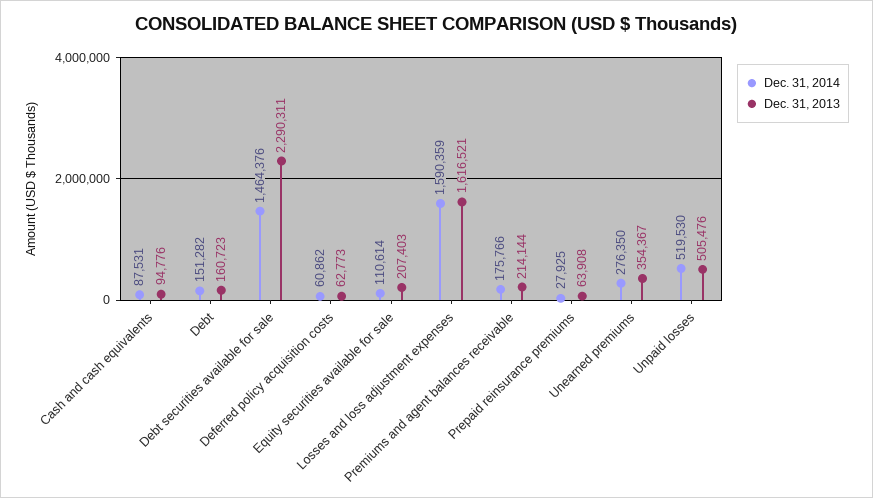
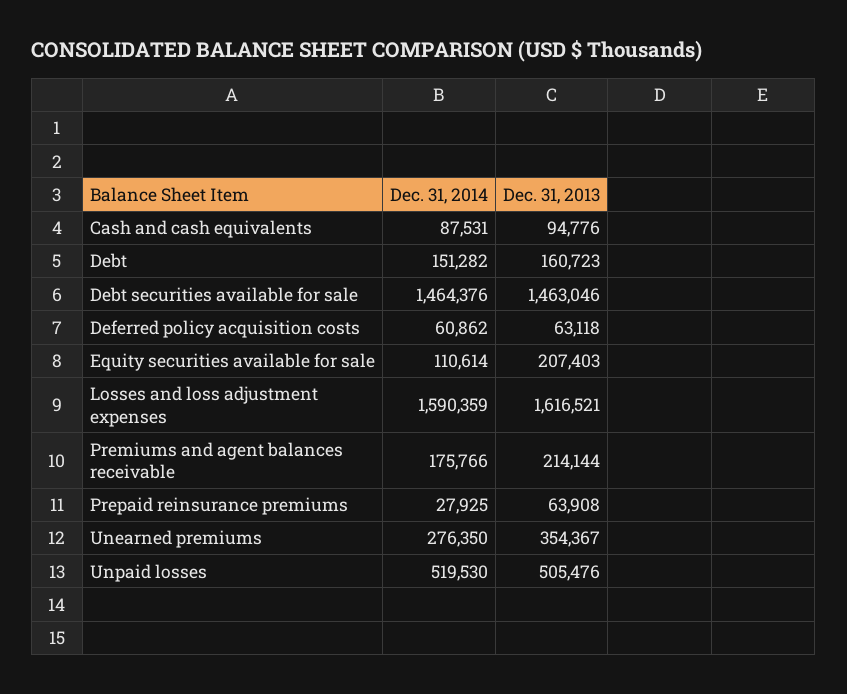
Dec. 31, 2013, Debt securities available for sale: 2290311 -> 1463046
Dec. 31, 2013, Deferred policy acquisition costs: 62773 -> 63118

